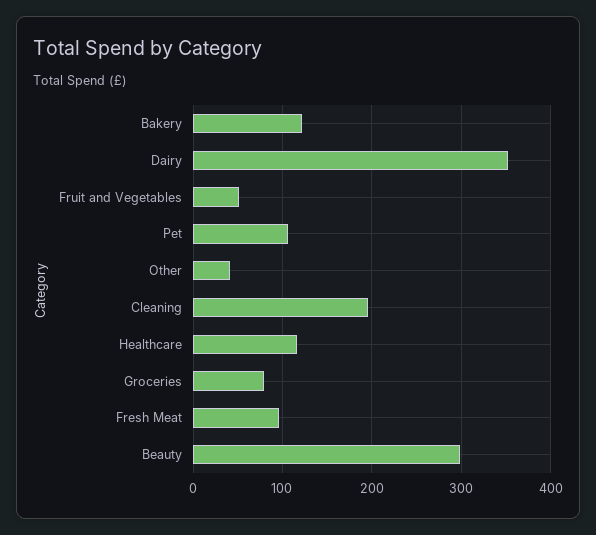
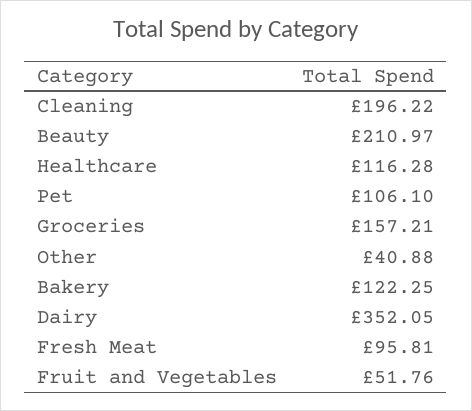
Groceries: 80 -> 157.21
Beauty: 300 -> 210.97

